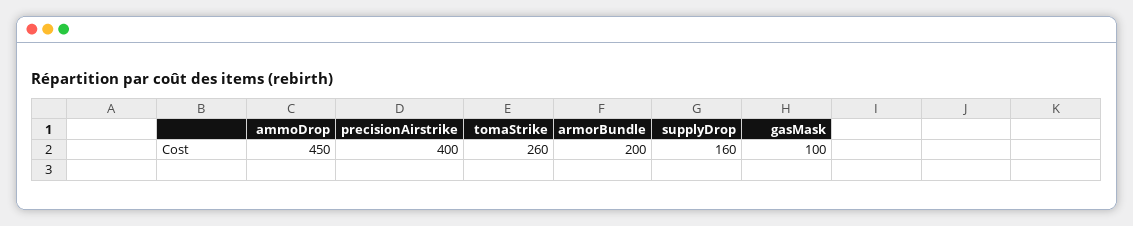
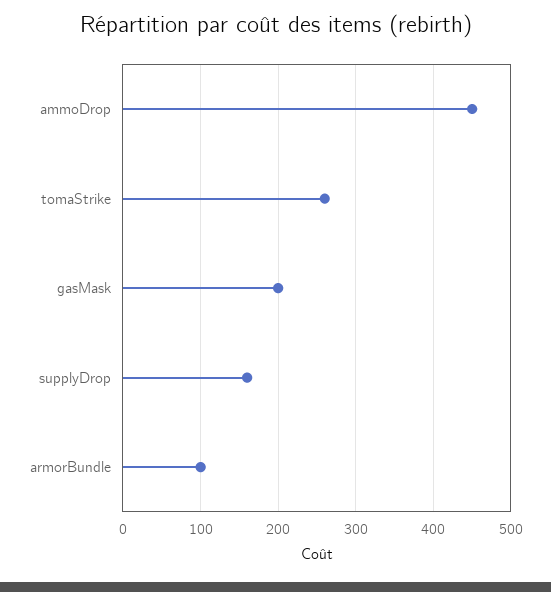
precisionAirstrike: 400 -> none
armorBundle: 200 -> 100
gasMask: 100 -> 200

